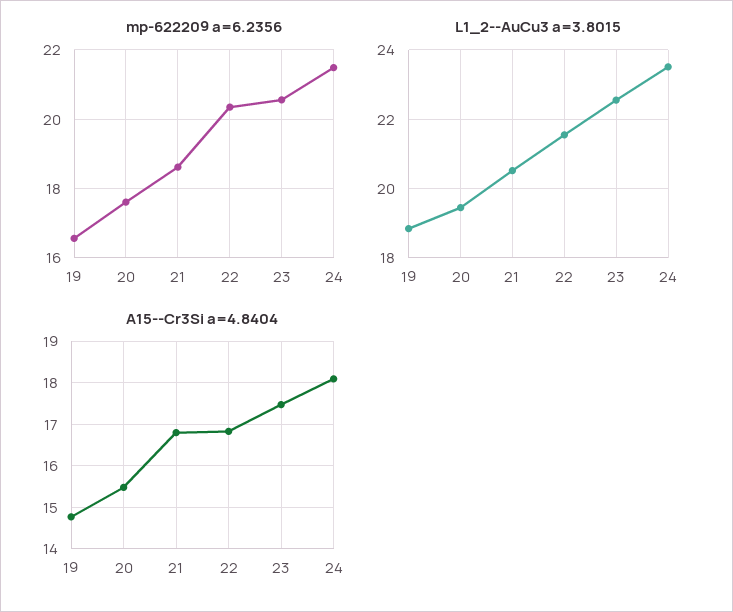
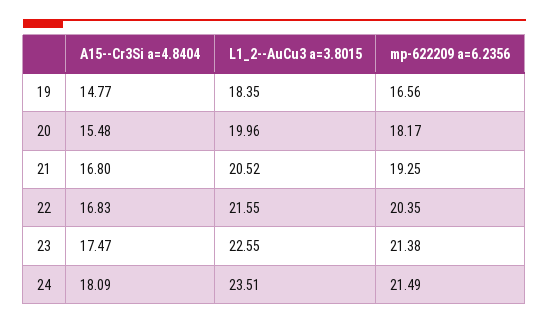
mp-622209 a=6.2356, 20: 17.6 -> 18.17
mp-622209 a=6.2356, 21: 18.6 -> 19.25
mp-622209 a=6.2356, 23: 20.6 -> 21.38
L1_2--AuCu3 a=3.8015, 19: 18.8 -> 18.35
L1_2--AuCu3 a=3.8015, 20: 19.4 -> 19.96

